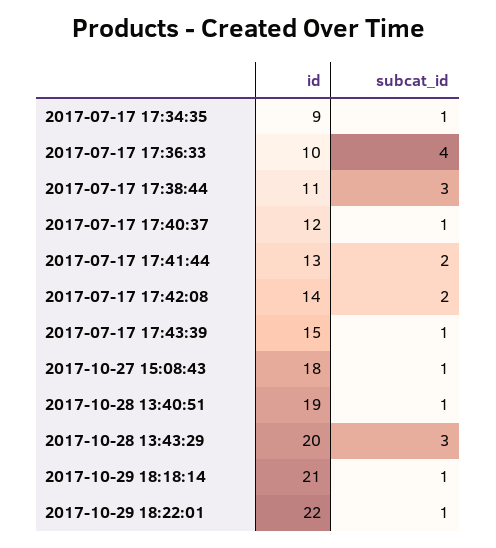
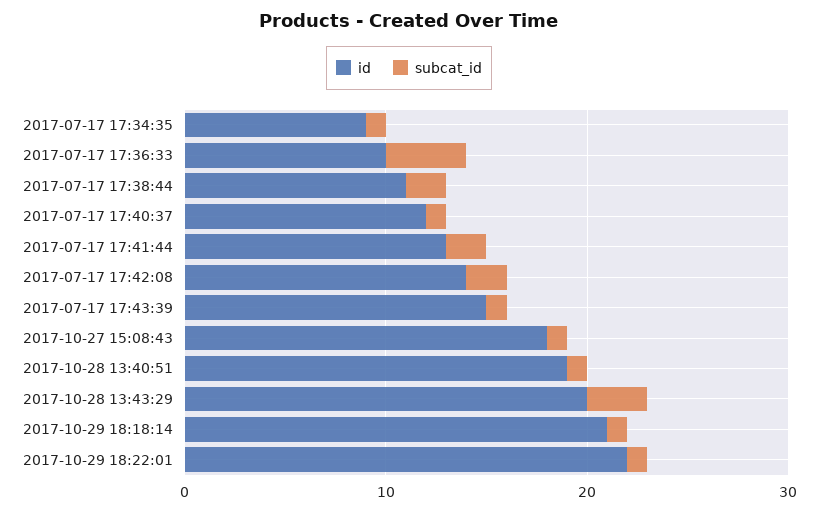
subcat_id, 2017-07-17 17:38:44: 3 -> 2

